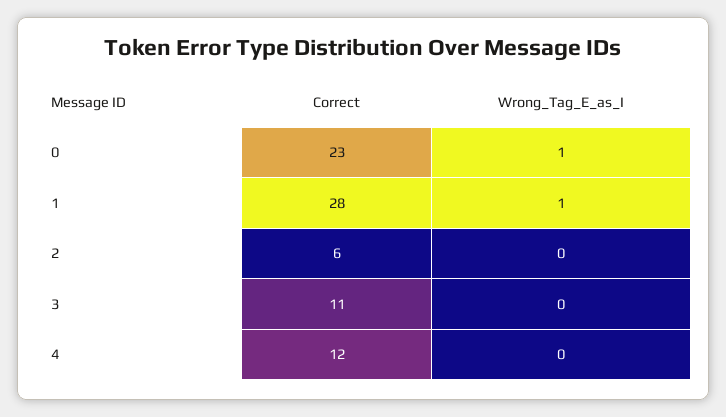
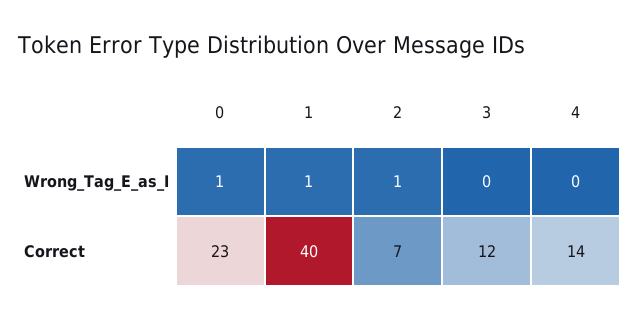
Correct, 1: 28 -> 40
Correct, 2: 6 -> 7
Wrong_Tag_E_as_I, 2: 0 -> 1
Correct, 3: 11 -> 12
Correct, 4: 12 -> 14

